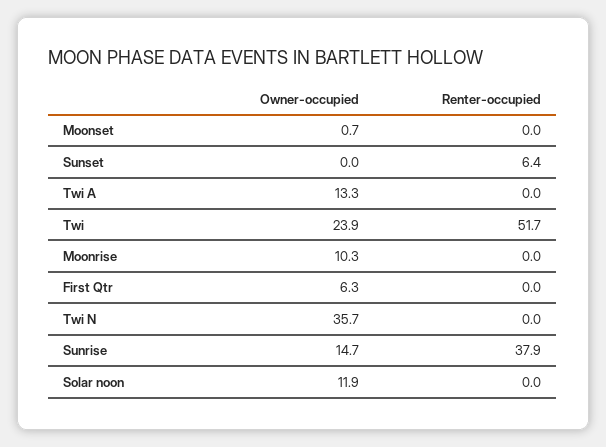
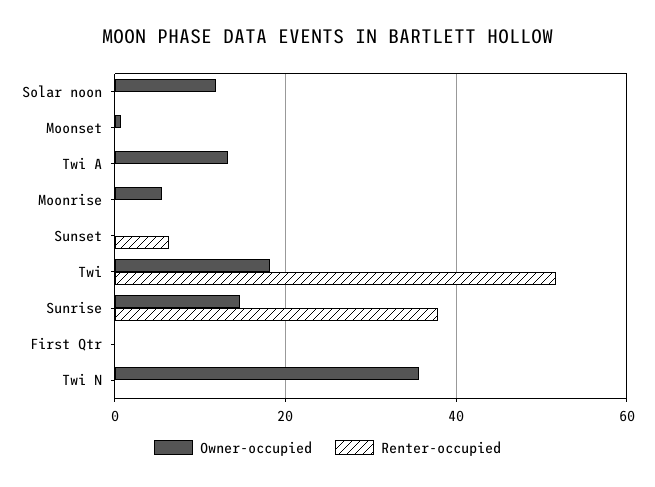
Owner-occupied, Twi: 23.9 -> 18
Owner-occupied, Moonrise: 10.3 -> 6
Owner-occupied, First Qtr: 6.3 -> 0

